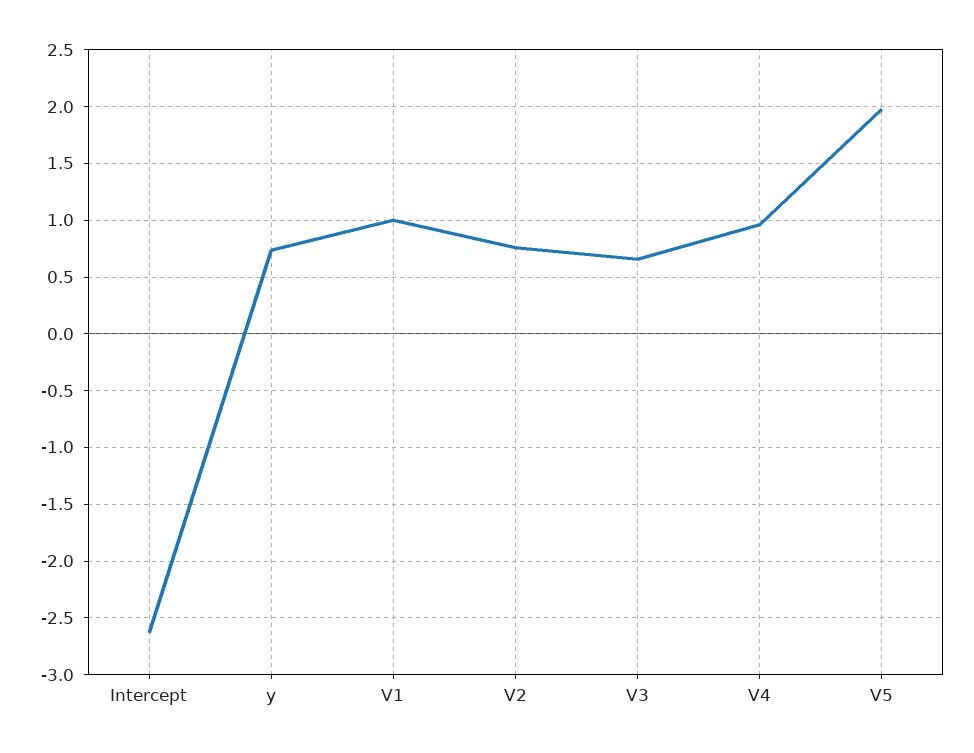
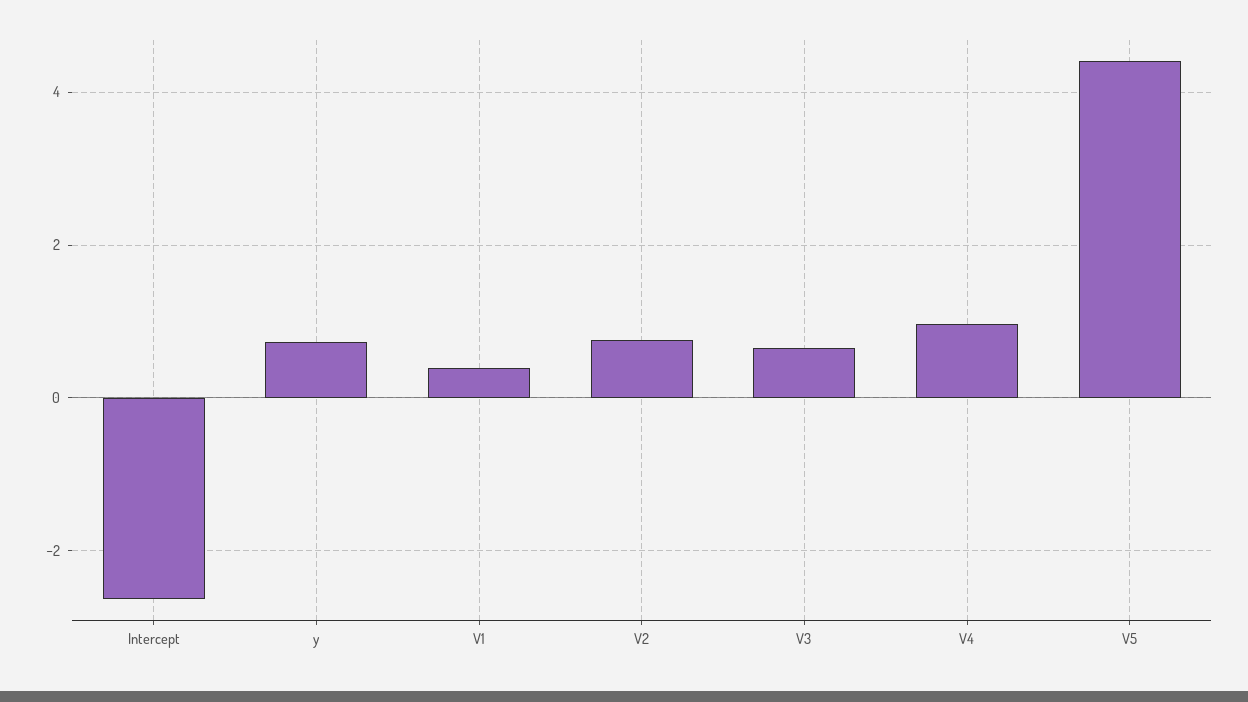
V1: 1 -> 0.4
V5: 2 -> 4.4

